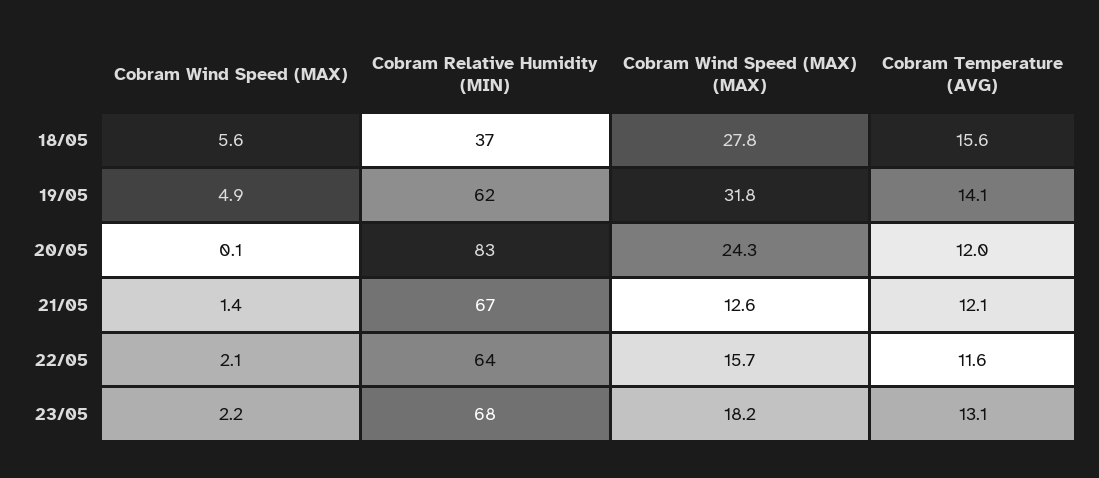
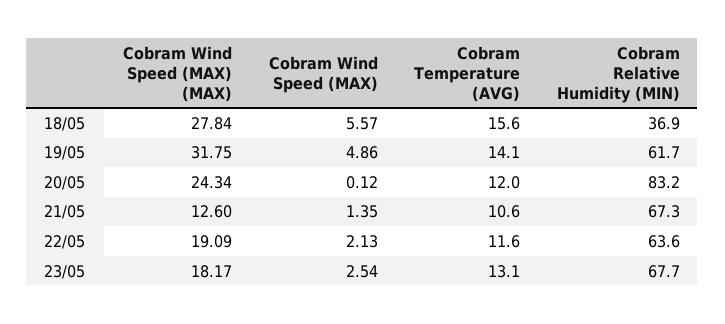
Cobram Temperature (AVG), 21/05: 12.1 -> 10.6
Cobram Wind Speed (MAX) (MAX), 22/05: 15.7 -> 19.09
Cobram Wind Speed (MAX), 23/05: 2.2 -> 2.54

